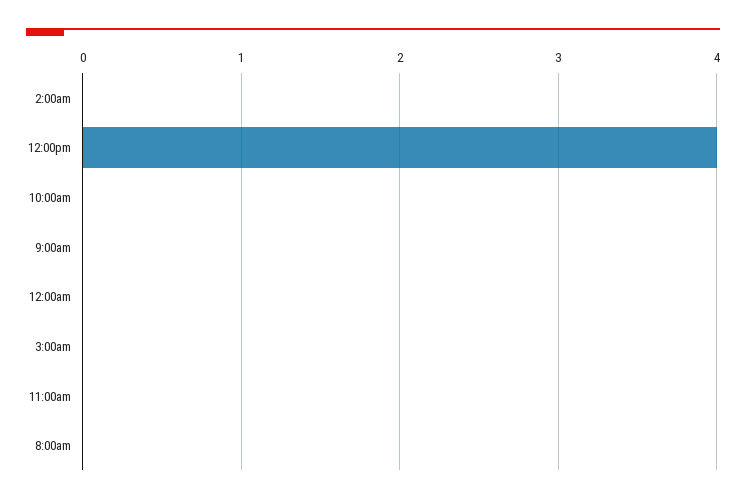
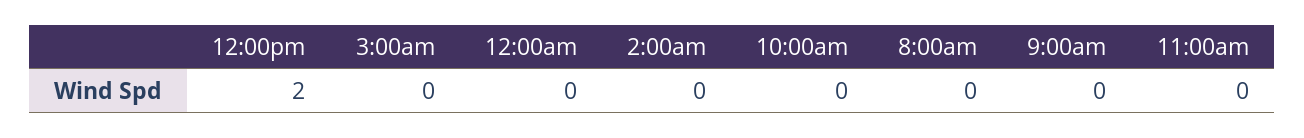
12:00pm: 4 -> 2

